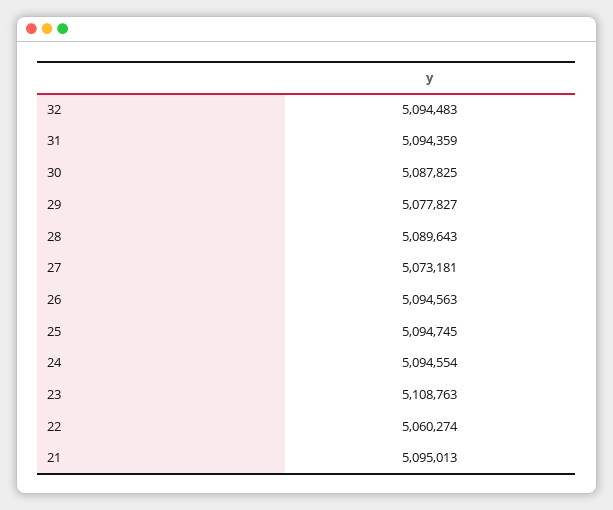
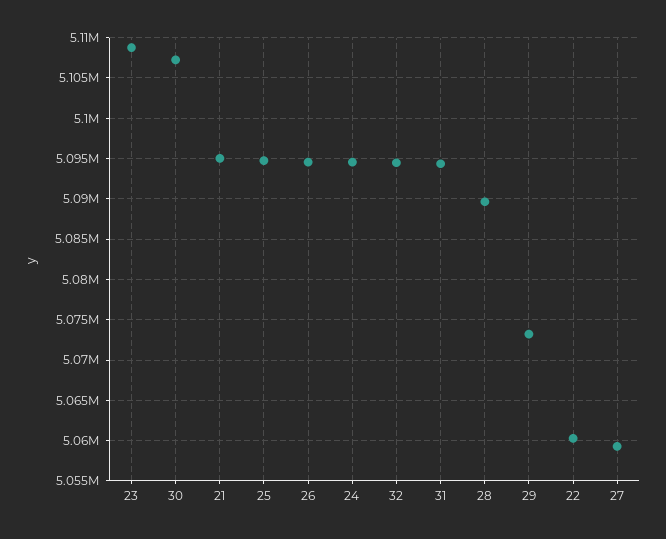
30: 5087825 -> 5107000
29: 5077827 -> 5073000
27: 5073181 -> 5059000

